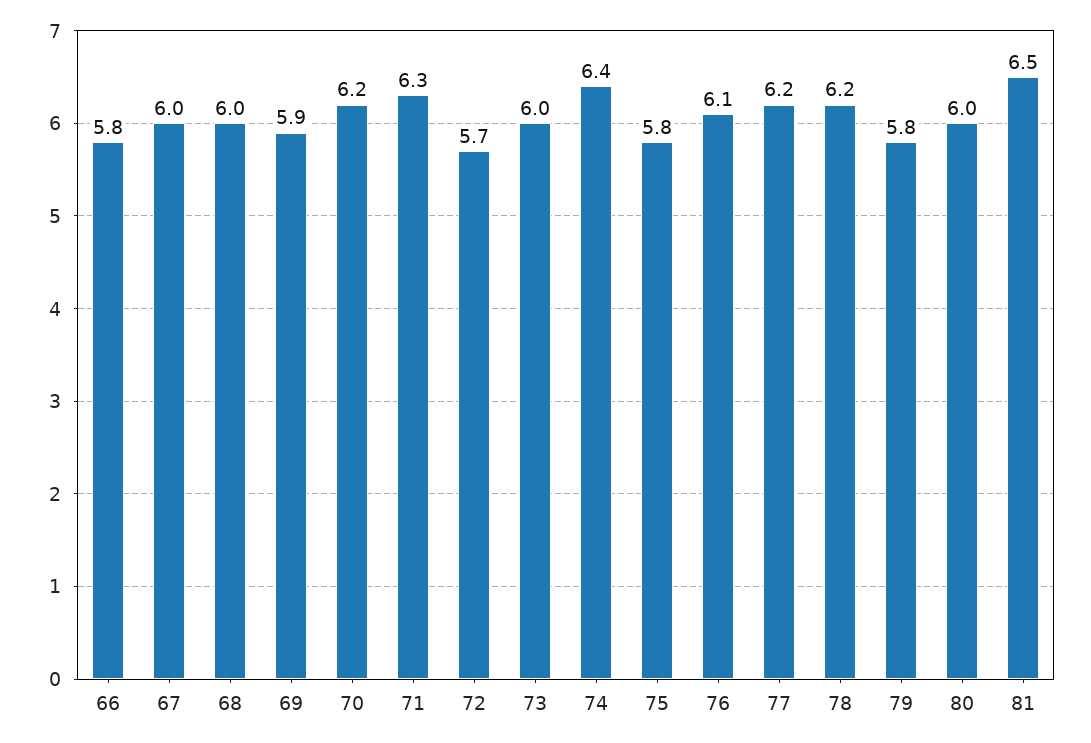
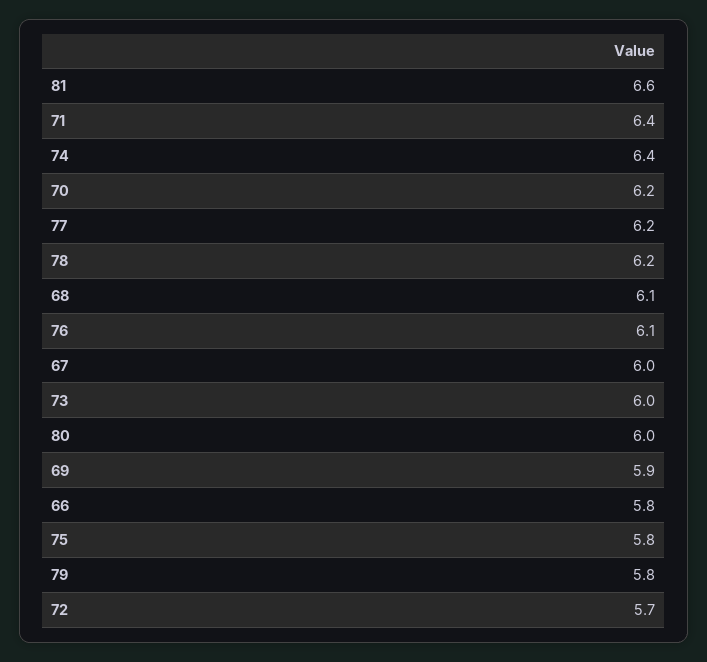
68: 6 -> 6.1
71: 6.3 -> 6.4
81: 6.5 -> 6.6

